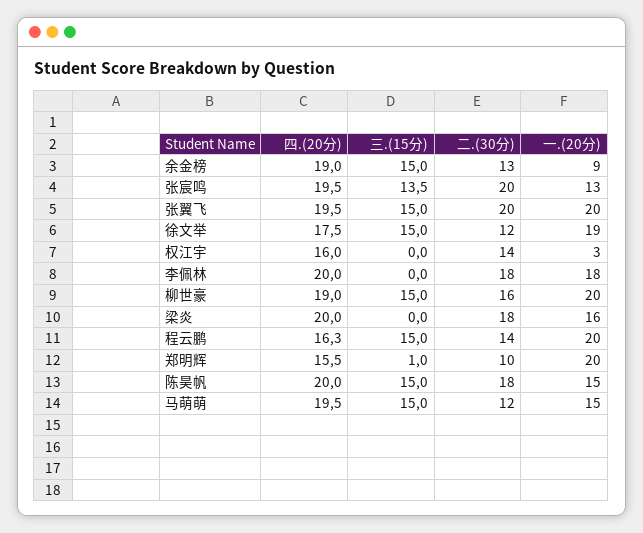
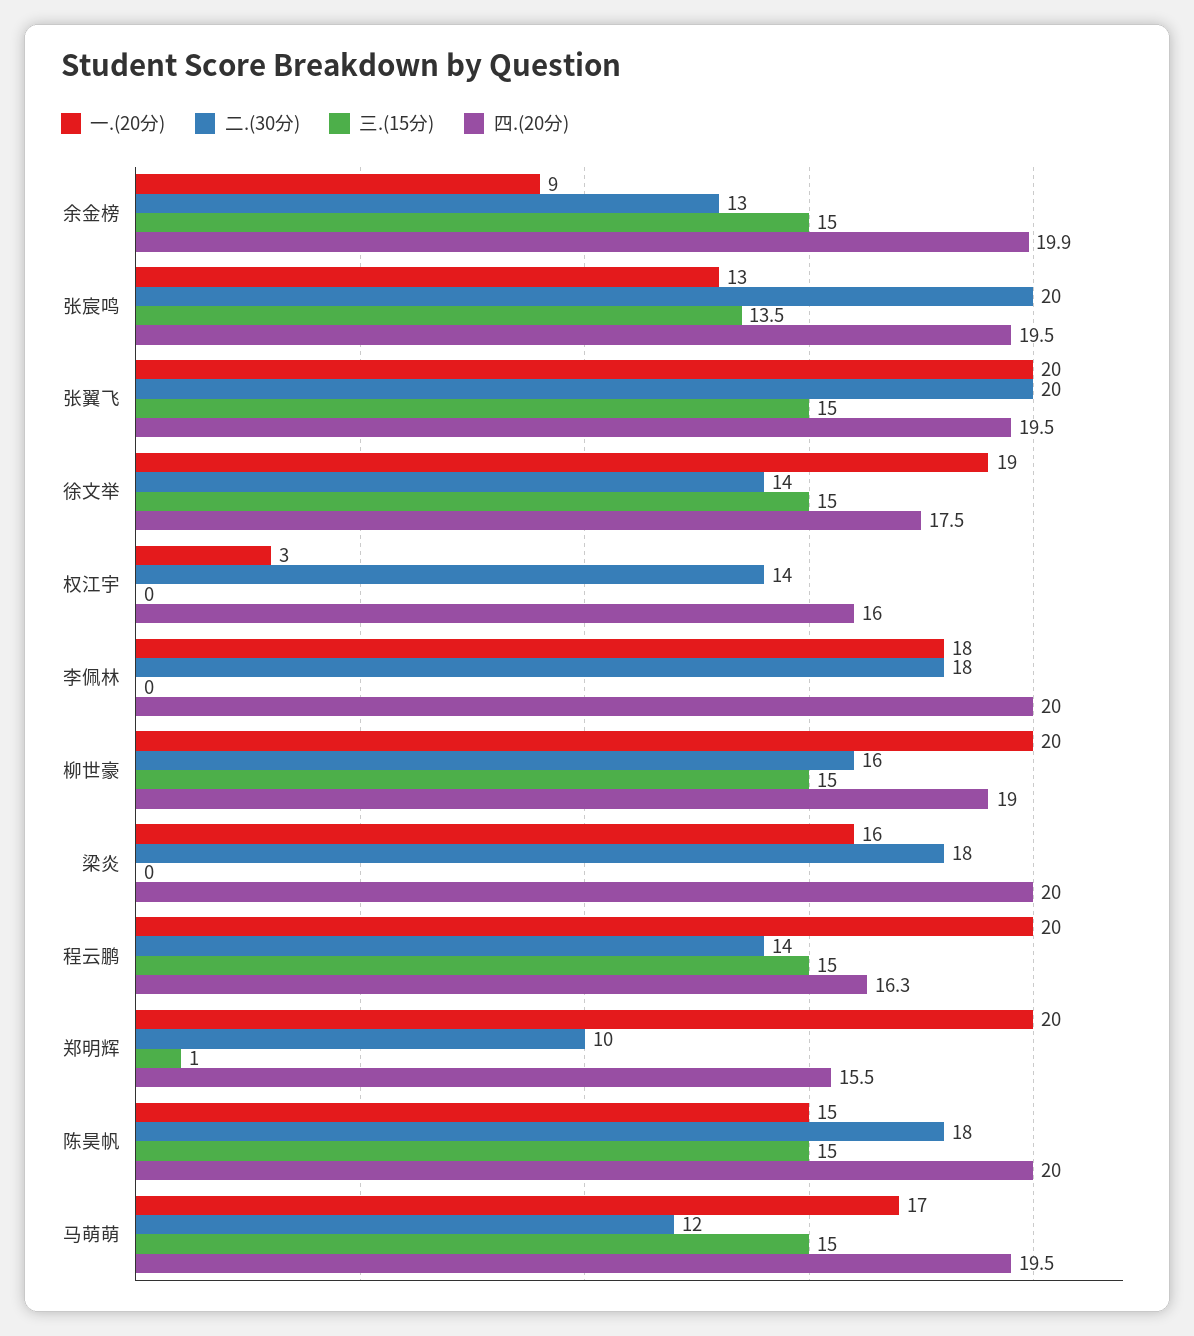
四.(20分), 余金榜: 19 -> 19.9
二.(30分), 徐文举: 12 -> 14
一.(20分), 马萌萌: 15 -> 17

